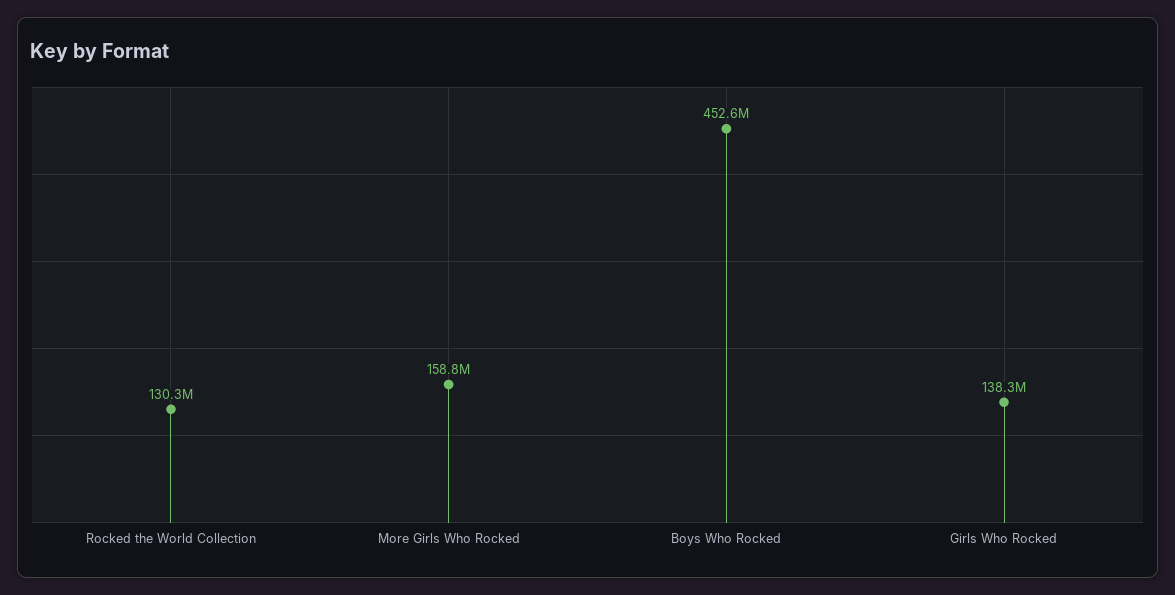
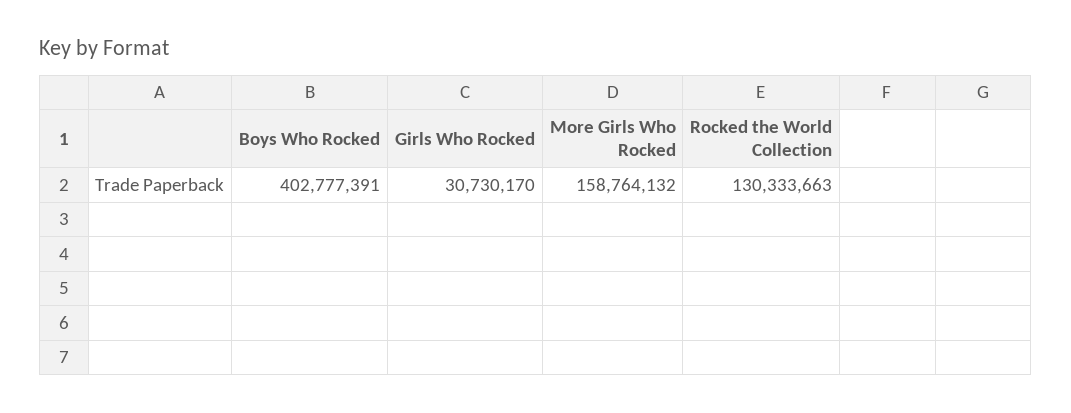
Boys Who Rocked: 452600000 -> 402777391
Girls Who Rocked: 138300000 -> 30730170

